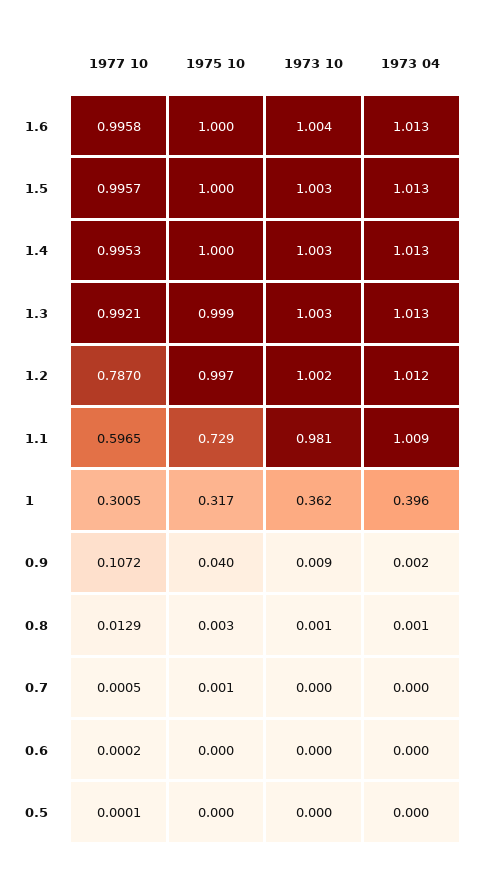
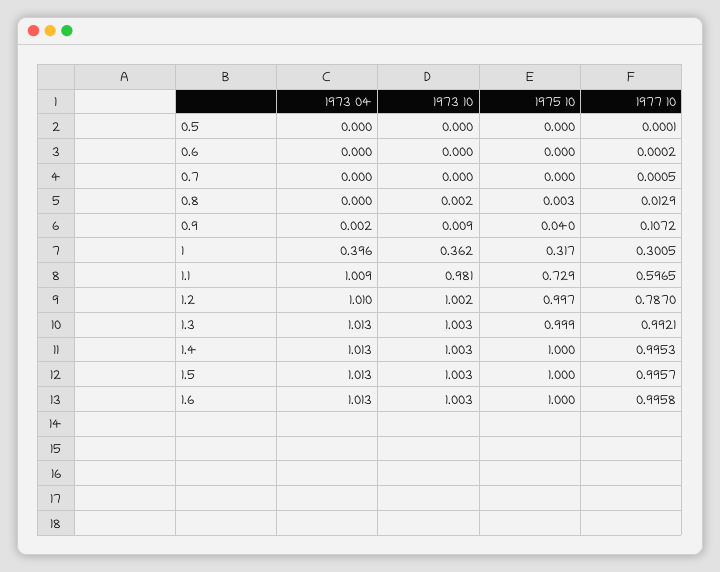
1973 10, 1.6: 1.004 -> 1.003
1973 04, 1.2: 1.012 -> 1.01
1973 10, 0.8: 0.001 -> 0.002
1973 04, 0.8: 0.001 -> 0
1975 10, 0.7: 0.001 -> 0

